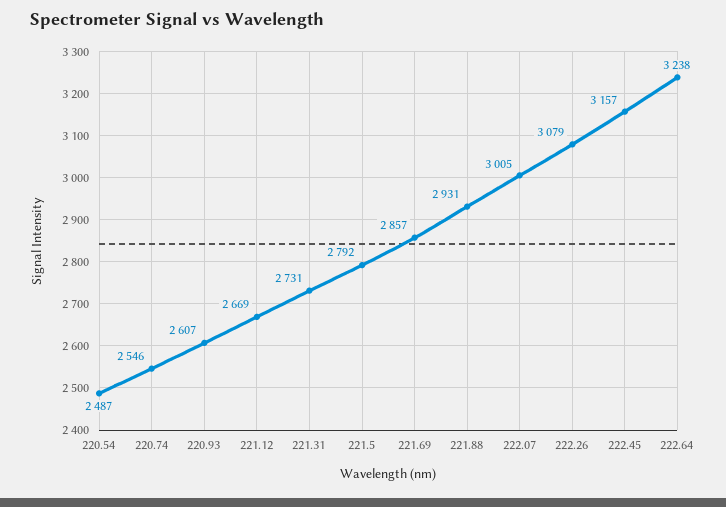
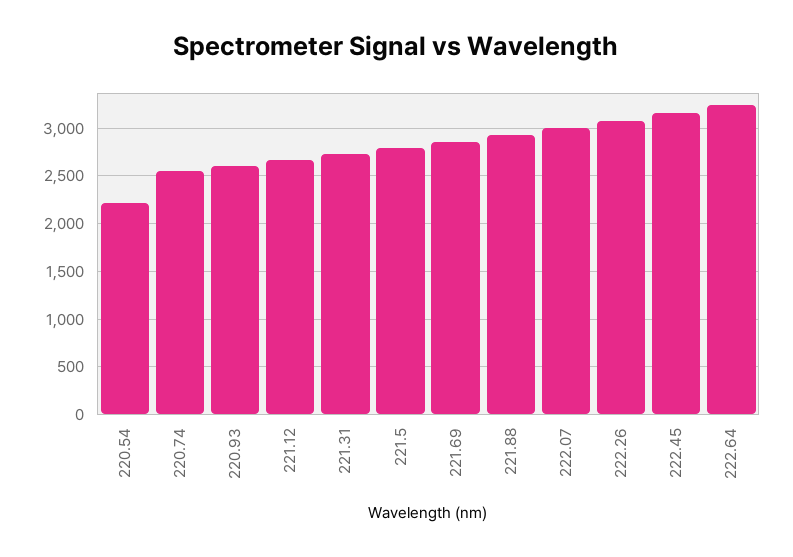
220.54: 2487 -> 2200

